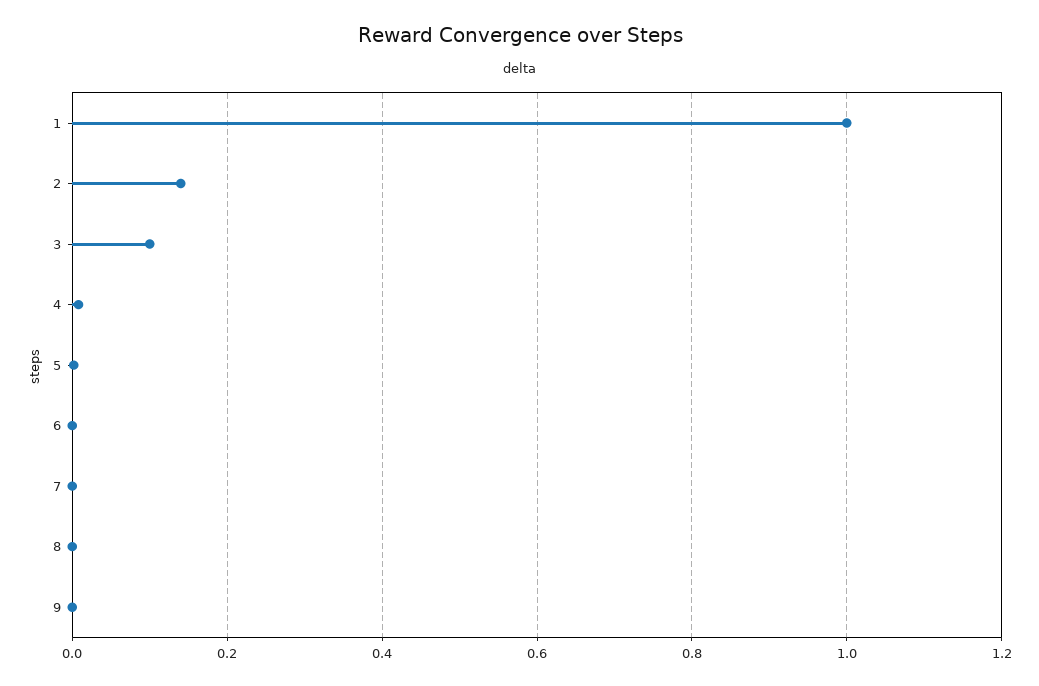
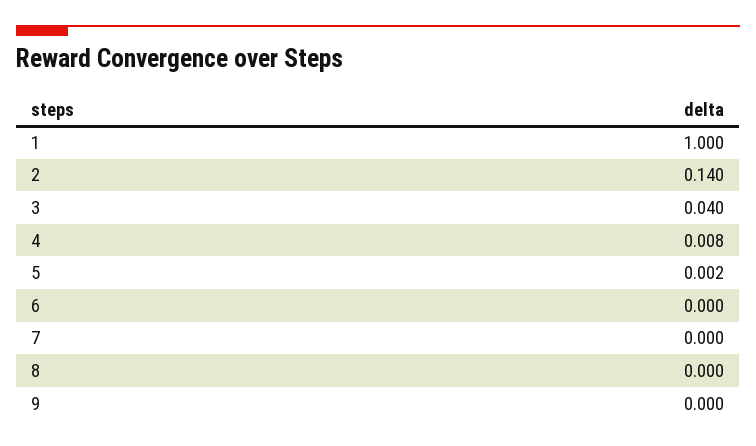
3: 0.1 -> 0.04

